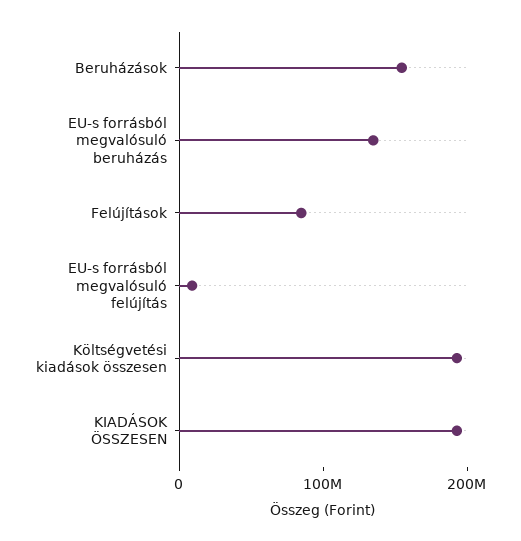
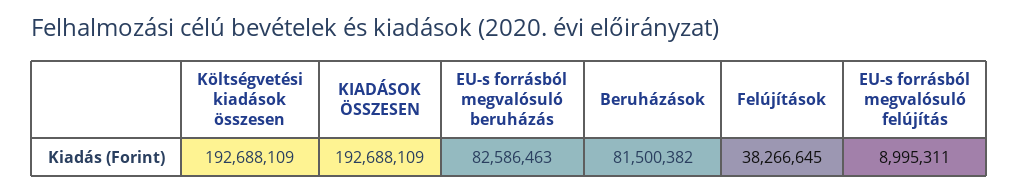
Beruházások: 160000000 -> 81500382
EU-s forrásból megvalósuló beruházás: 140000000 -> 82586463
Felújítások: 80000000 -> 38266645

